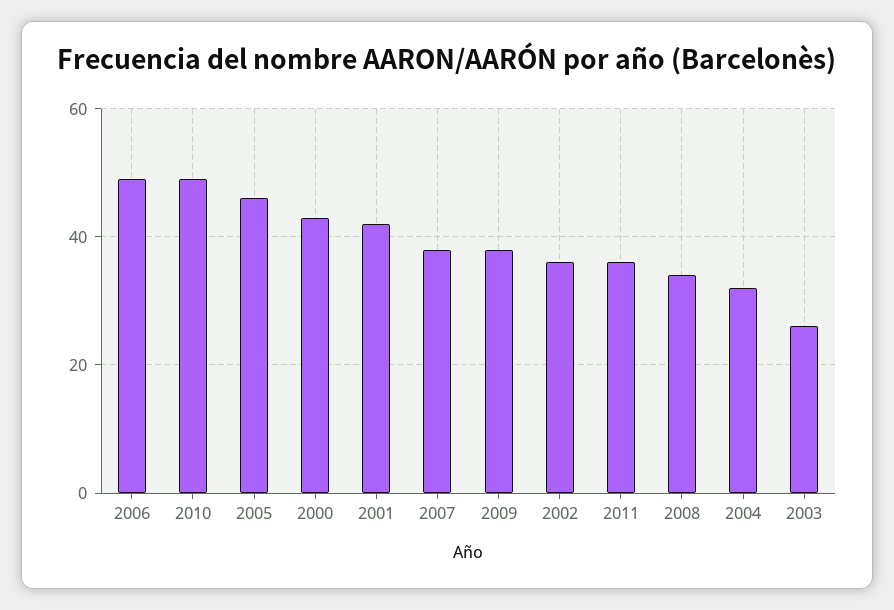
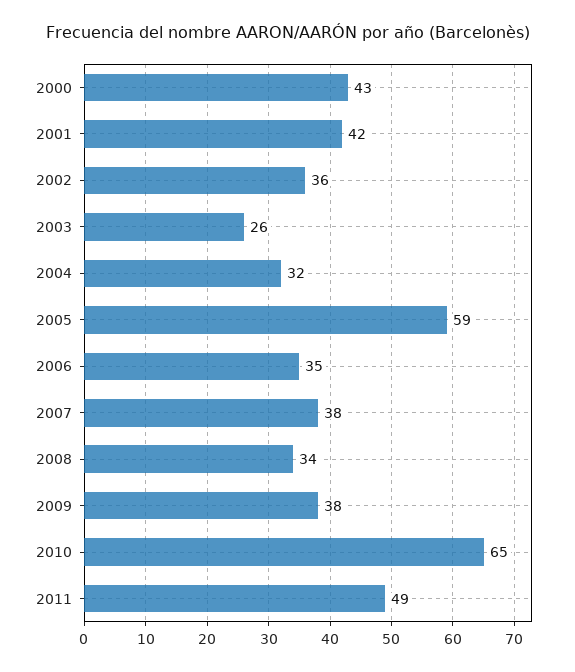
2006: 50 -> 35
2010: 50 -> 65
2005: 45 -> 59
2011: 35 -> 49

